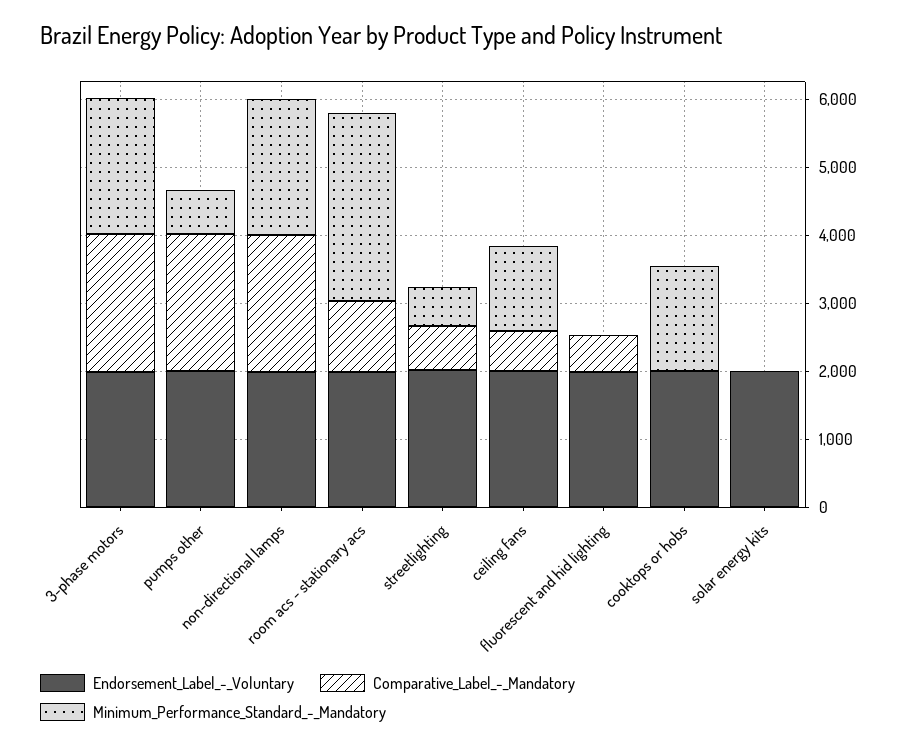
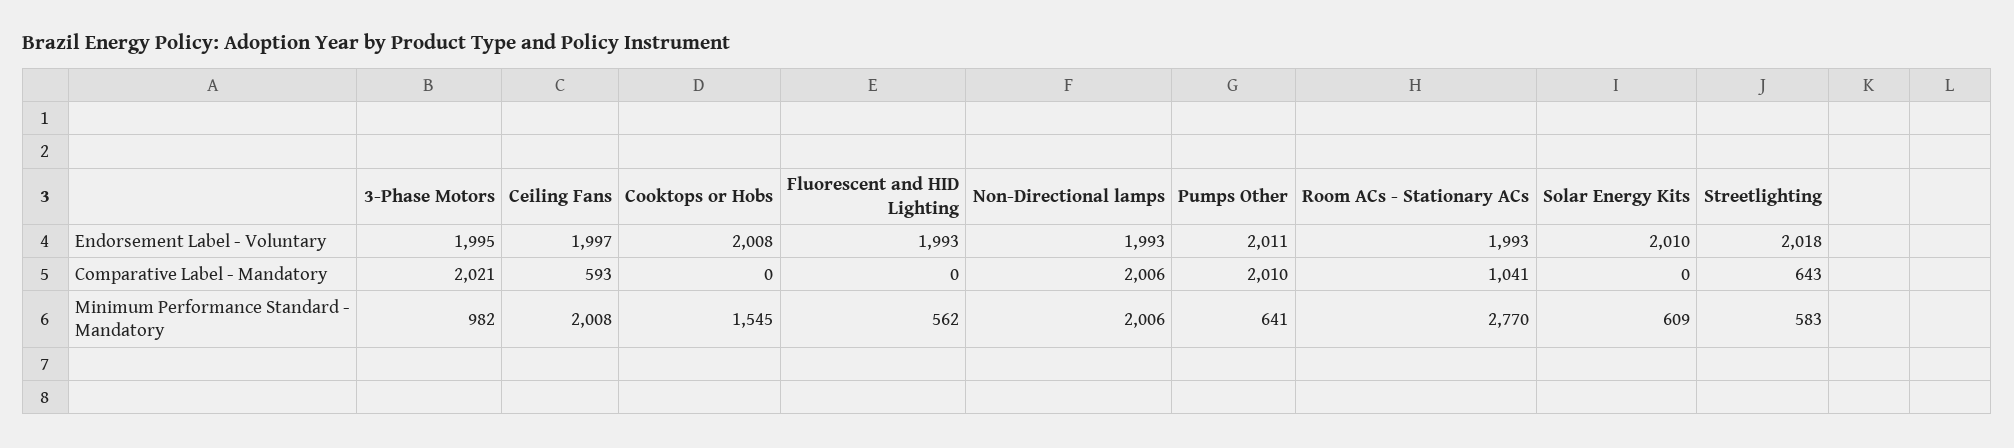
Minimum_Performance_Standard_-_Mandatory, 3-phase motors: 2000 -> 982
Minimum_Performance_Standard_-_Mandatory, ceiling fans: 1200 -> 2008
Comparative_Label_-_Mandatory, fluorescent and hid lighting: 600 -> 0
Minimum_Performance_Standard_-_Mandatory, fluorescent and hid lighting: 0 -> 562
Minimum_Performance_Standard_-_Mandatory, solar energy kits: 0 -> 609

